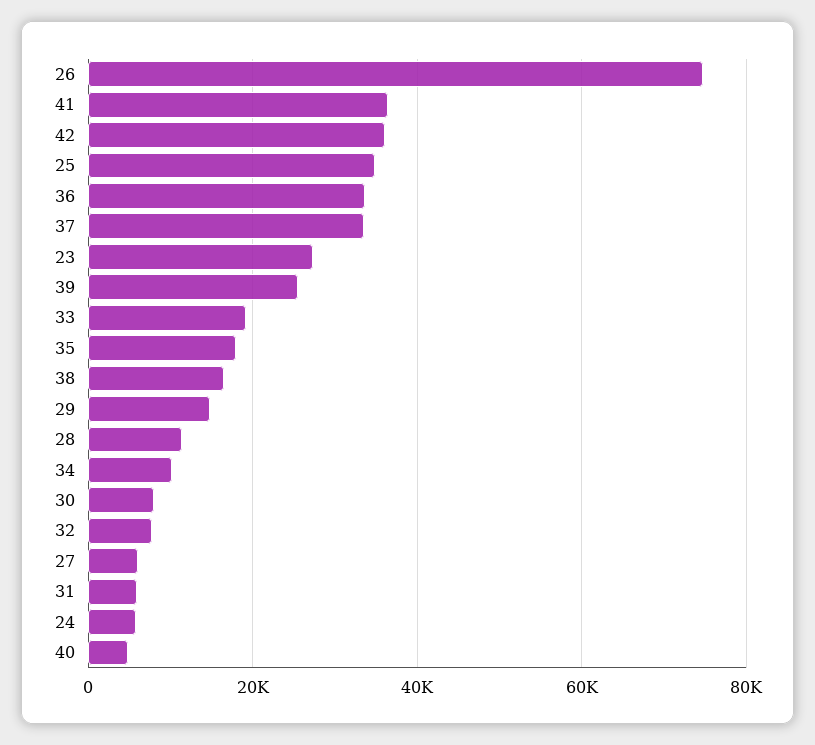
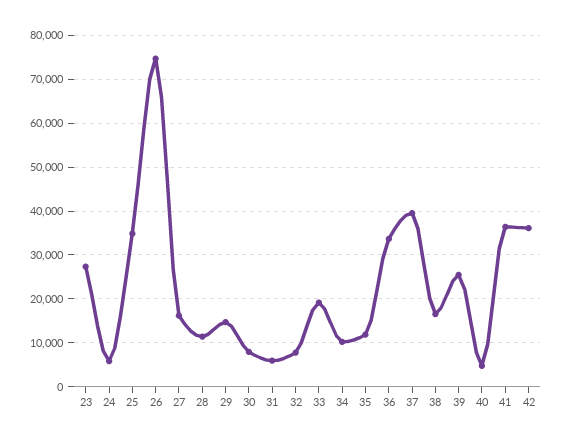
37: 34000 -> 40000
35: 18000 -> 12000
27: 6000 -> 16000

